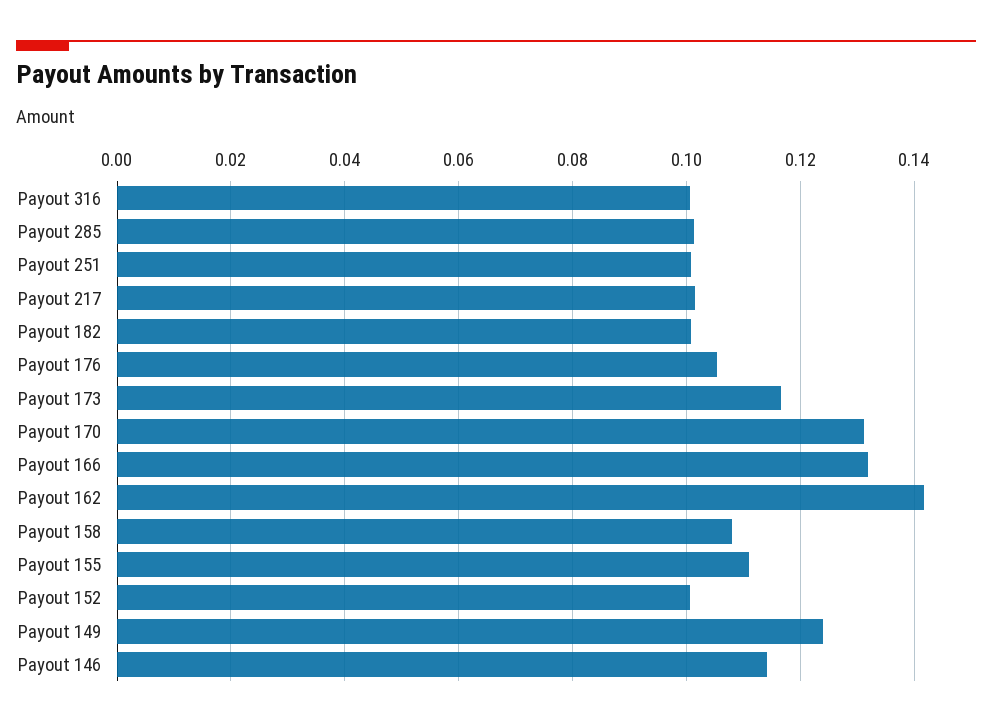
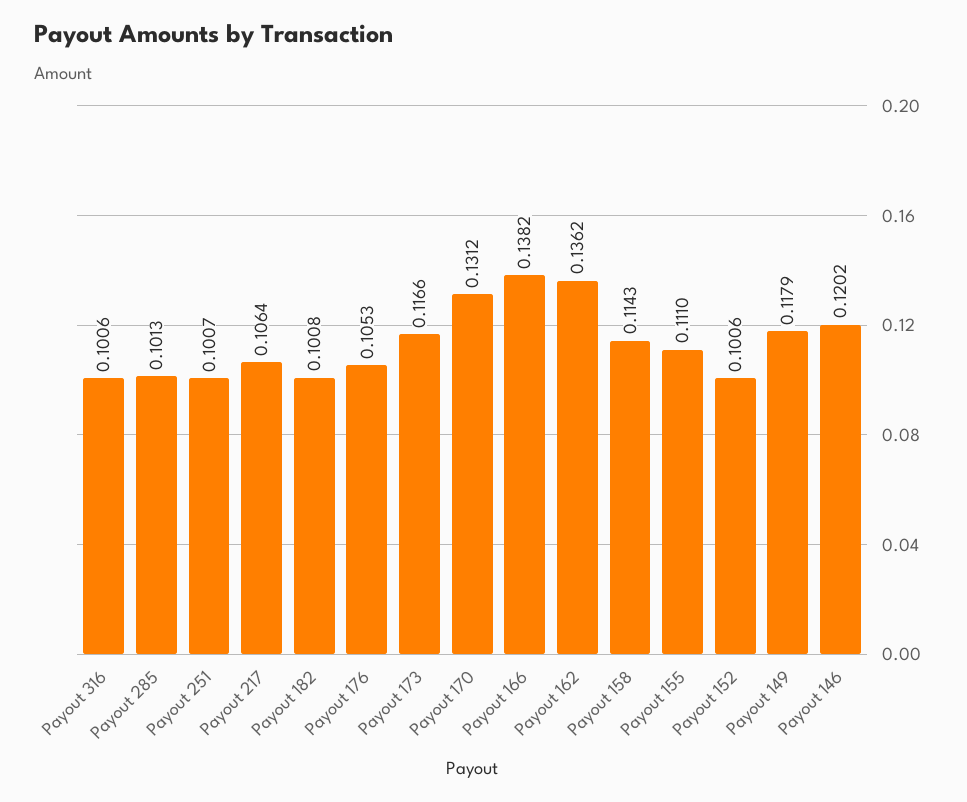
Payout 217: 0.102 -> 0.1064
Payout 166: 0.132 -> 0.1382
Payout 162: 0.142 -> 0.1362
Payout 158: 0.108 -> 0.1143
Payout 149: 0.124 -> 0.1179
Payout 146: 0.114 -> 0.1202

